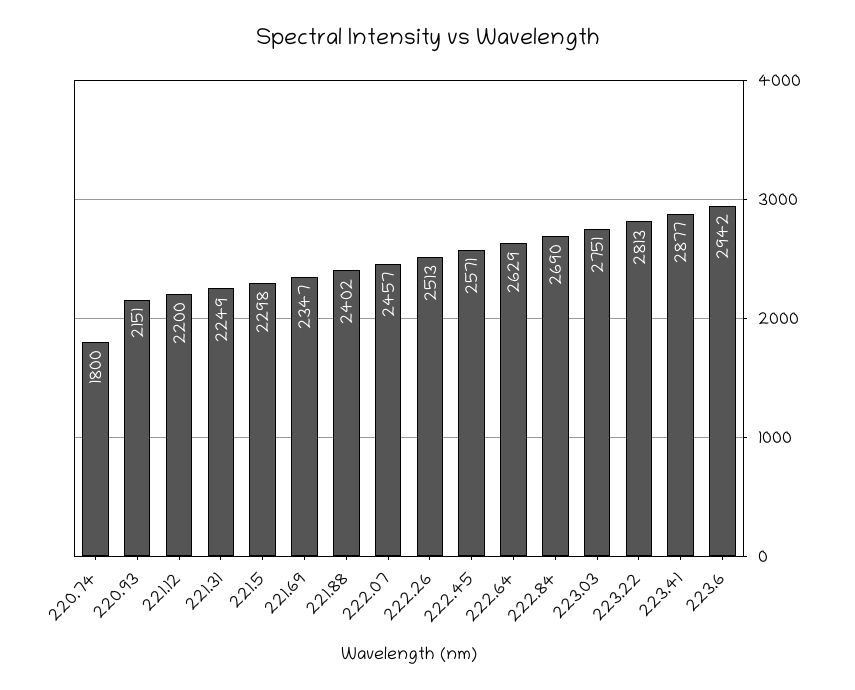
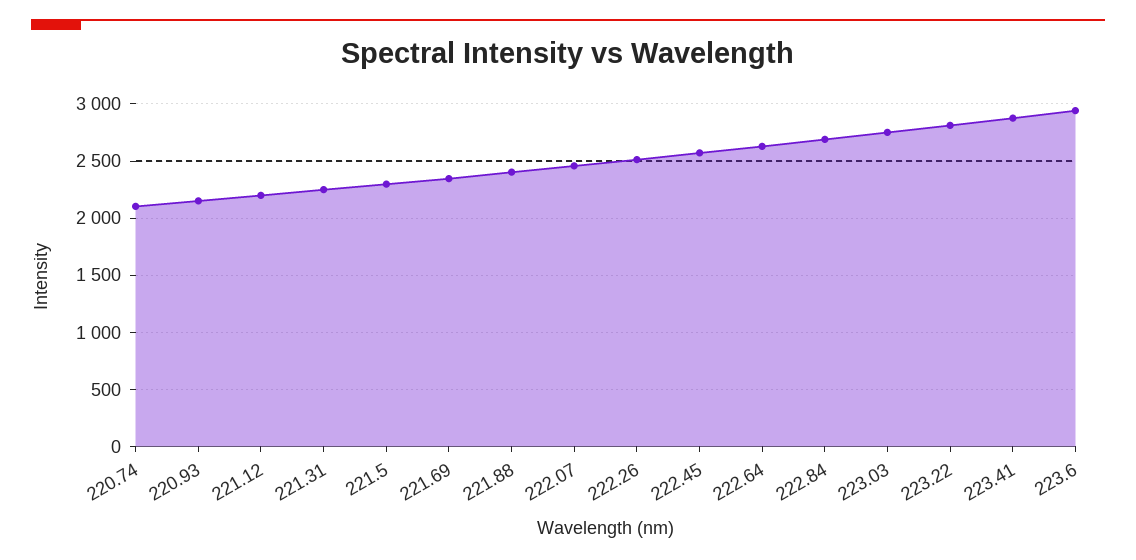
220.74: 1800 -> 2100

